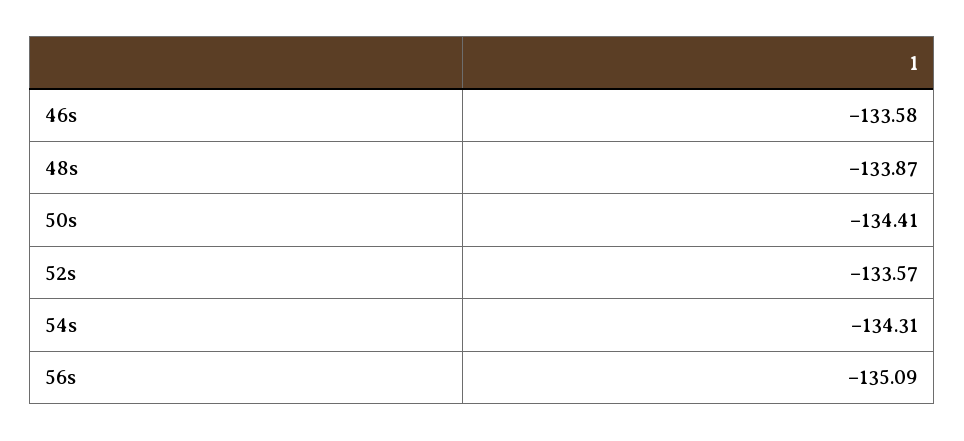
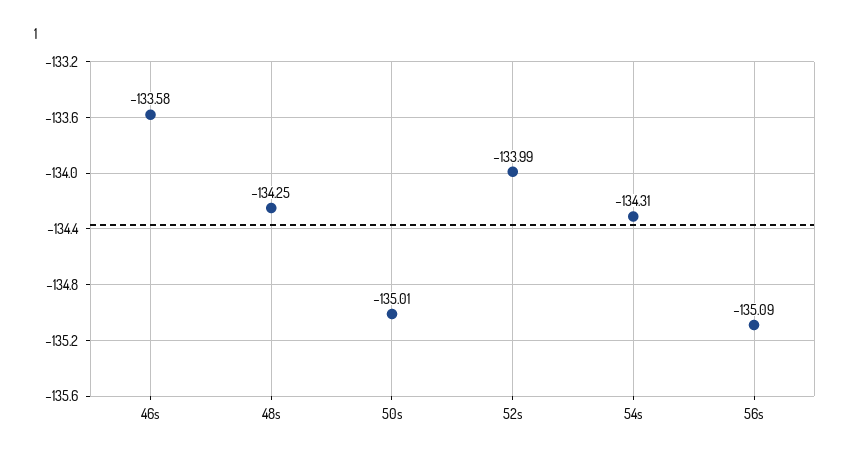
48s: -133.87 -> -134.25
50s: -134.41 -> -135.01
52s: -133.57 -> -133.99

